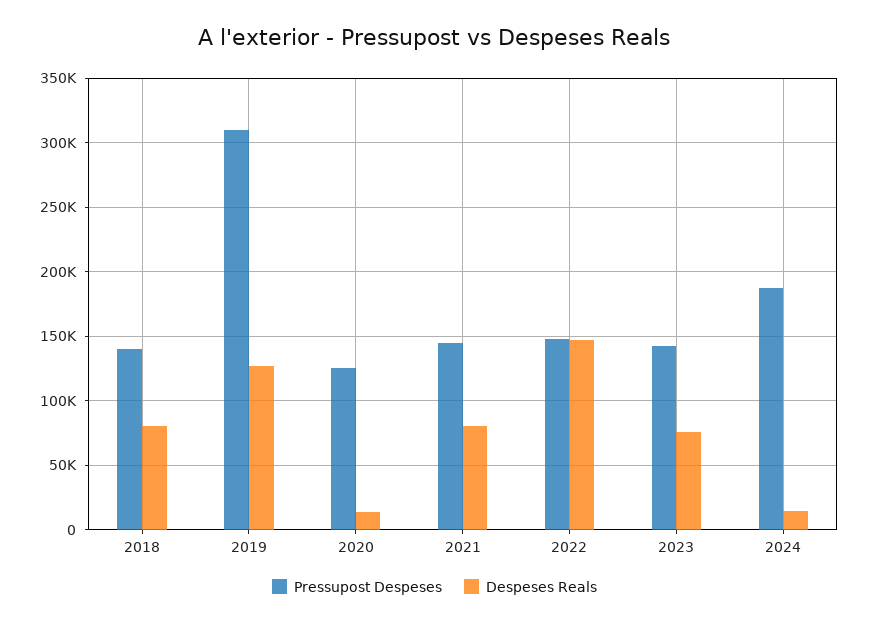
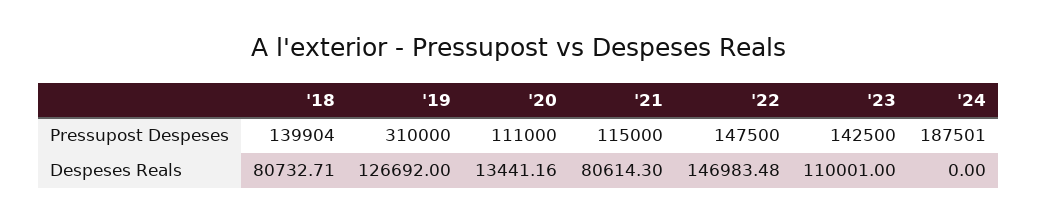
Pressupost Despeses, 2020: 125000 -> 111000
Pressupost Despeses, 2021: 145000 -> 115000
Despeses Reals, 2023: 75000 -> 110001
Despeses Reals, 2024: 15000 -> 0

